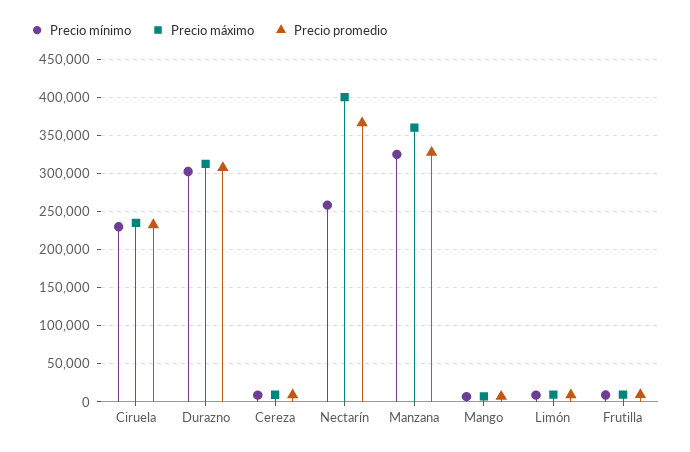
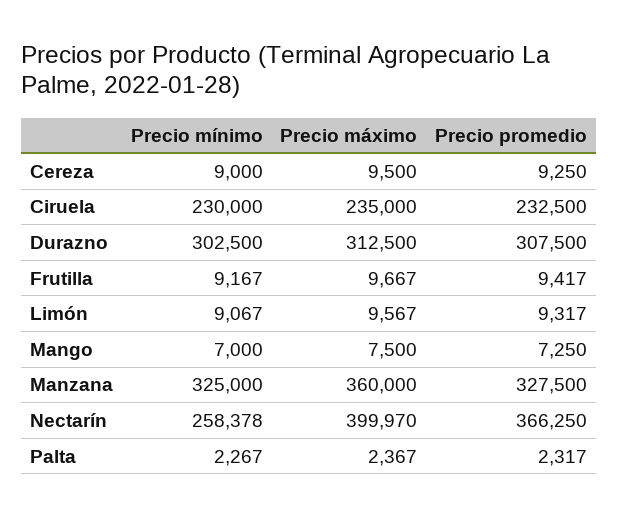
Precio mínimo, Palta: none -> 2267
Precio máximo, Palta: none -> 2367
Precio promedio, Palta: none -> 2317

